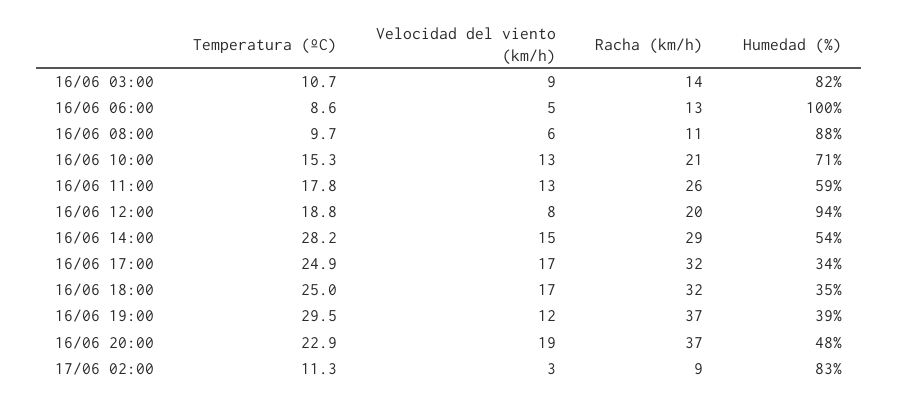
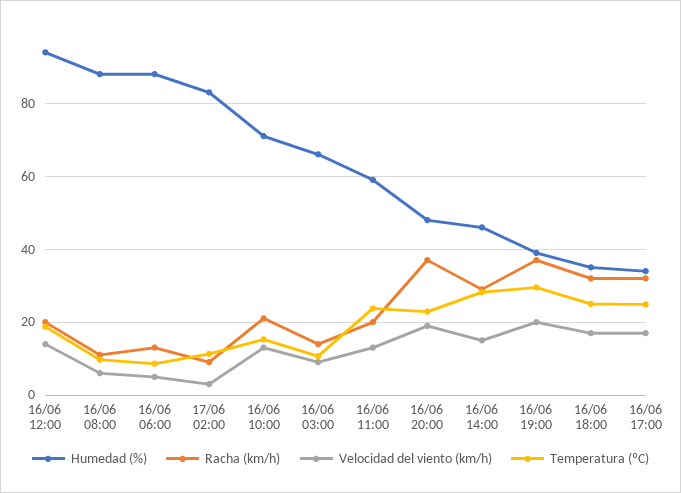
Humedad (%), 16/06 03:00: 82 -> 66
Humedad (%), 16/06 06:00: 100 -> 88
Temperatura (ºC), 16/06 11:00: 17.8 -> 24
Racha (km/h), 16/06 11:00: 26 -> 20
Velocidad del viento (km/h), 16/06 12:00: 8 -> 14
Humedad (%), 16/06 14:00: 54 -> 46
Velocidad del viento (km/h), 16/06 19:00: 12 -> 20

